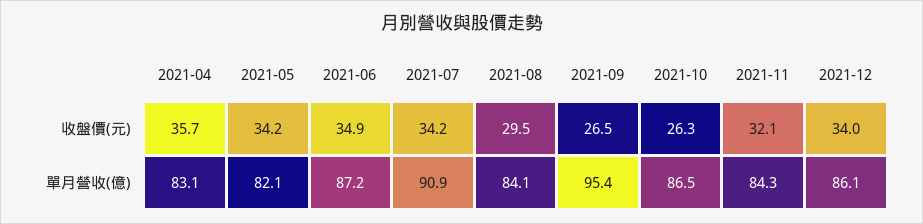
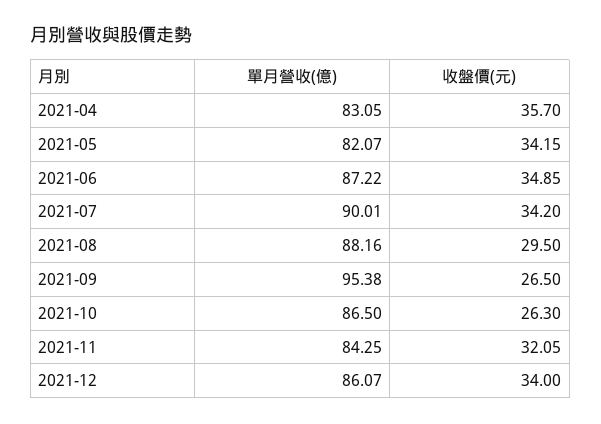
2021-07, 單月營收(億): 90.9 -> 90.01
2021-08, 單月營收(億): 84.1 -> 88.16

